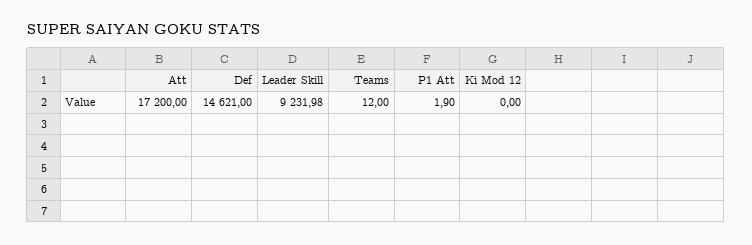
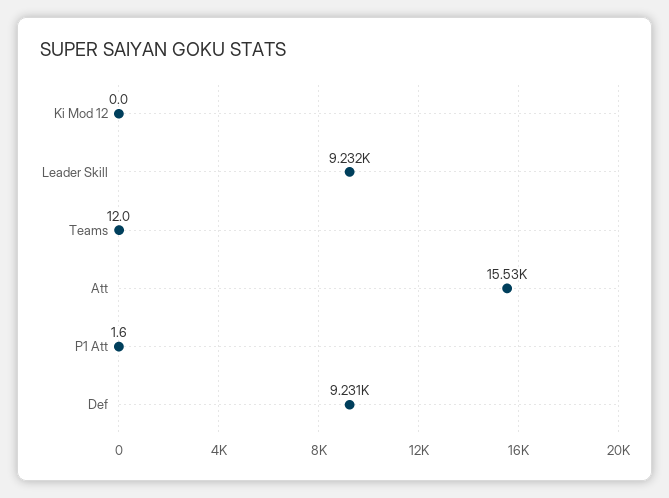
Att: 17200 -> 15530
Def: 14621 -> 9231
P1 Att: 1.9 -> 1.6

